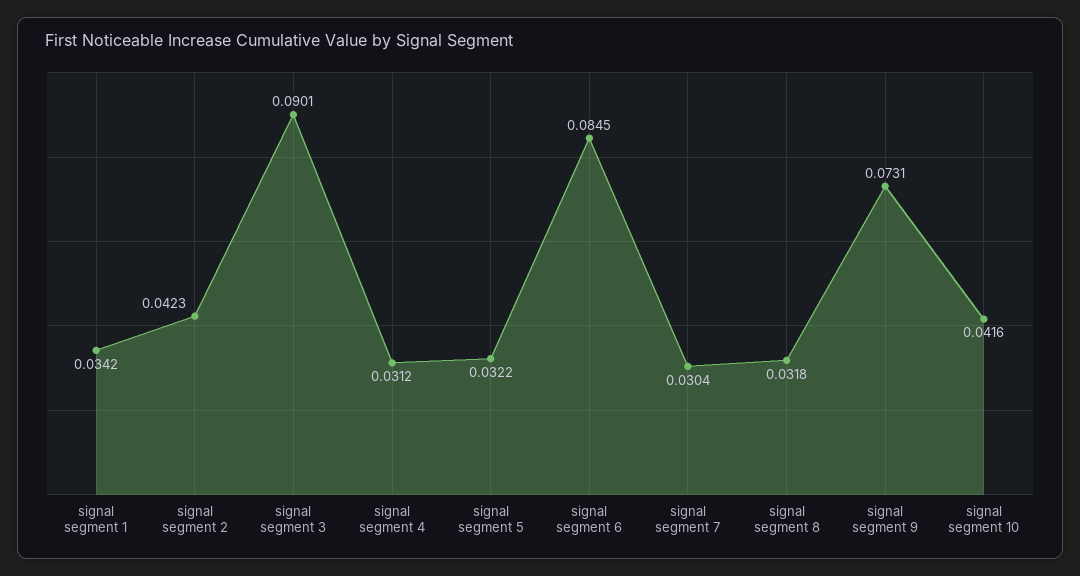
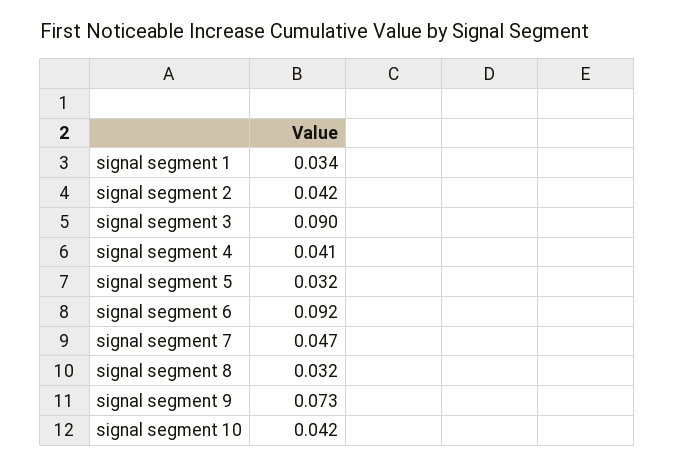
signal segment 4: 0.0312 -> 0.041
signal segment 6: 0.0845 -> 0.092
signal segment 7: 0.0304 -> 0.047

